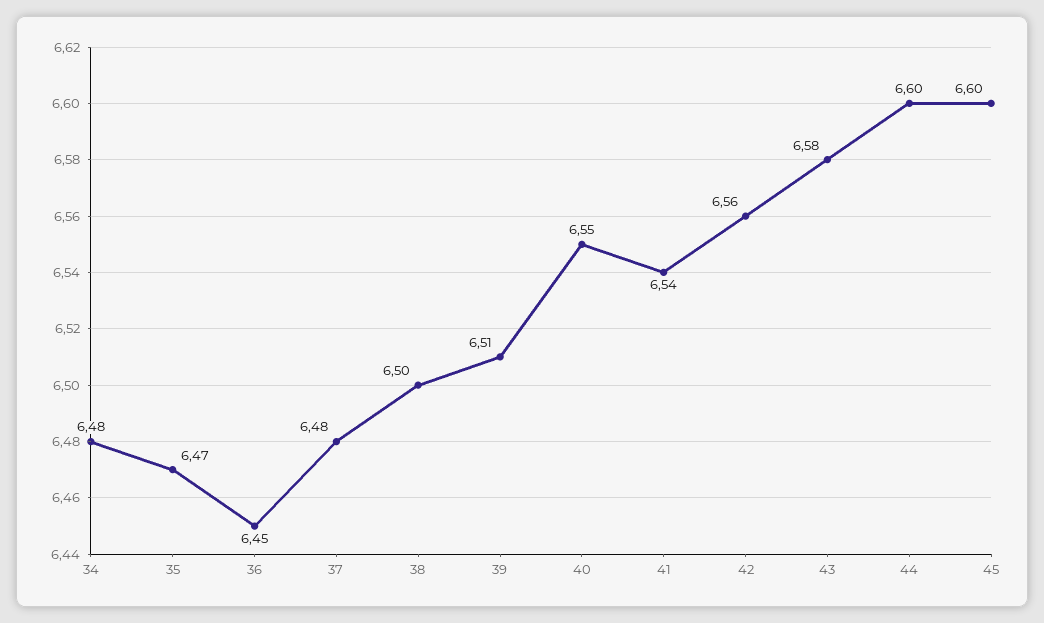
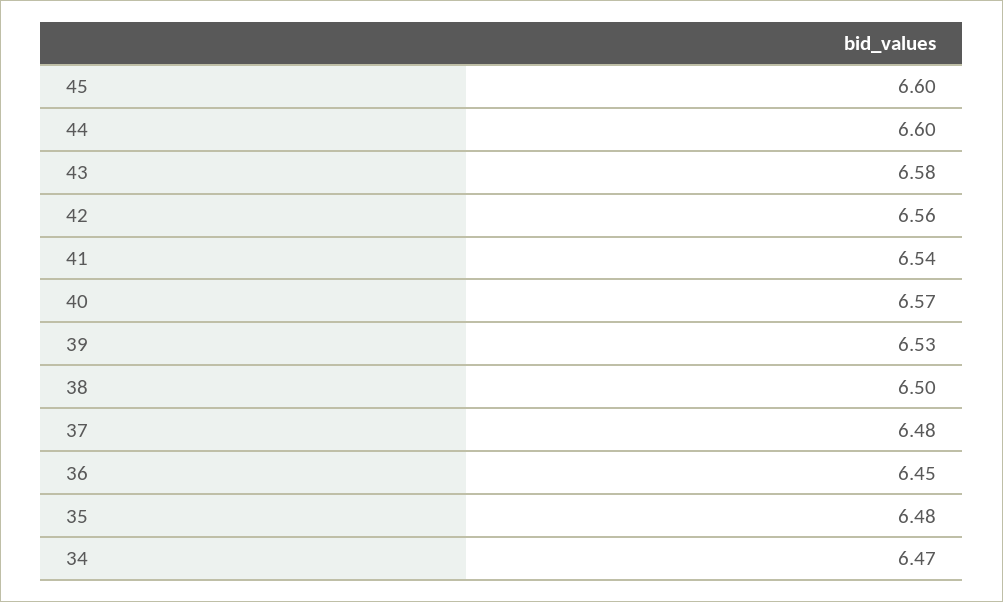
34: 6.48 -> 6.47
35: 6.47 -> 6.48
39: 6.51 -> 6.53
40: 6.55 -> 6.57

